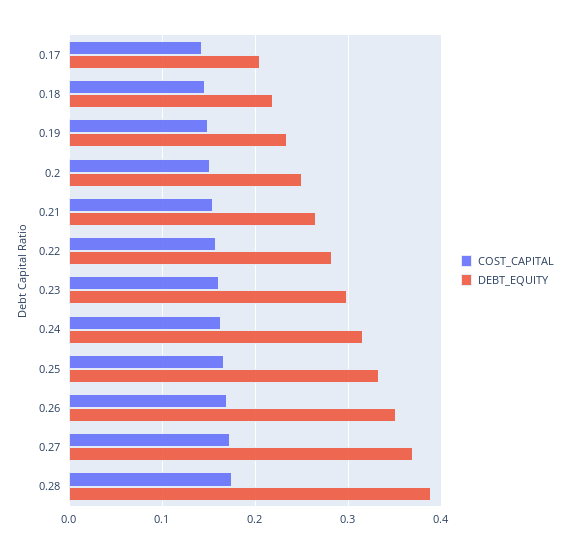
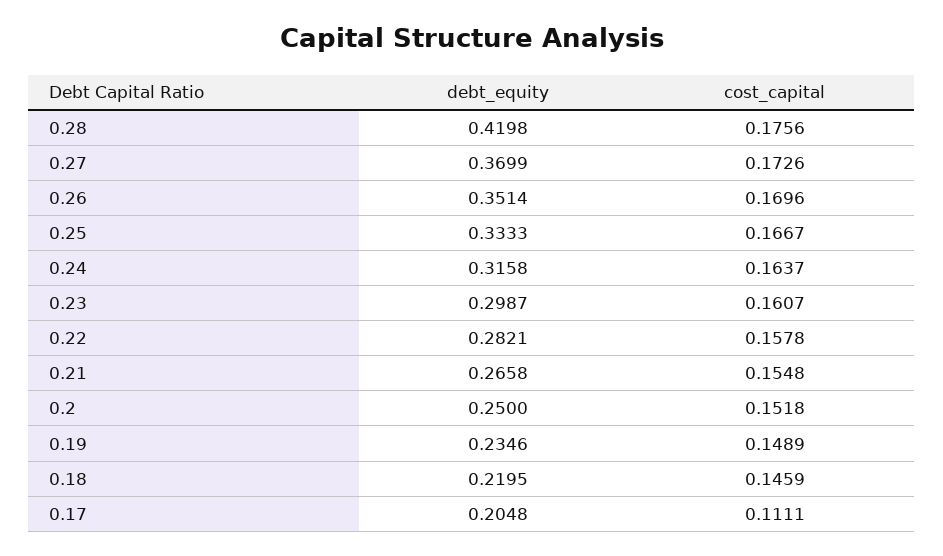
COST_CAPITAL, 0.17: 0.14 -> 0.1111
DEBT_EQUITY, 0.28: 0.39 -> 0.4198

